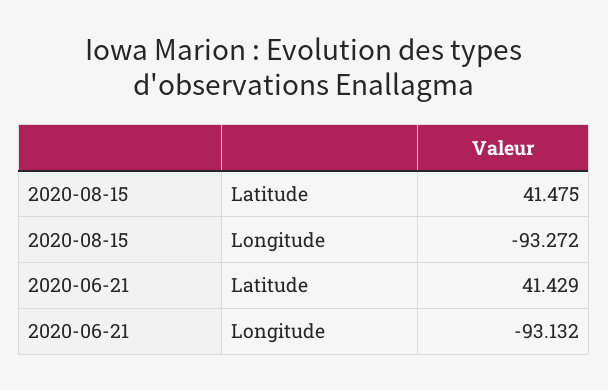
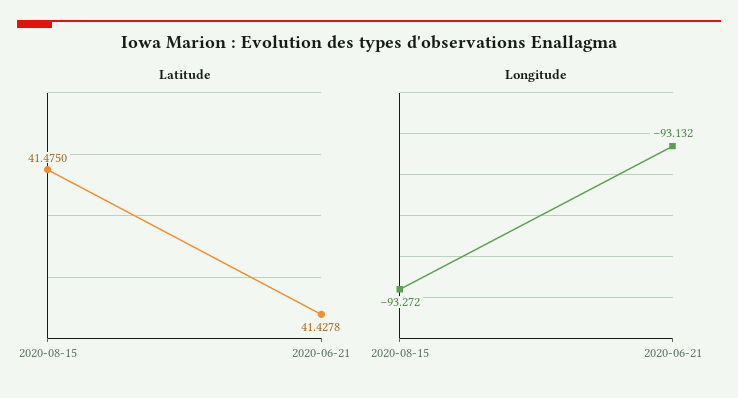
Latitude, 2020-06-21: 41.429 -> 41.4278

